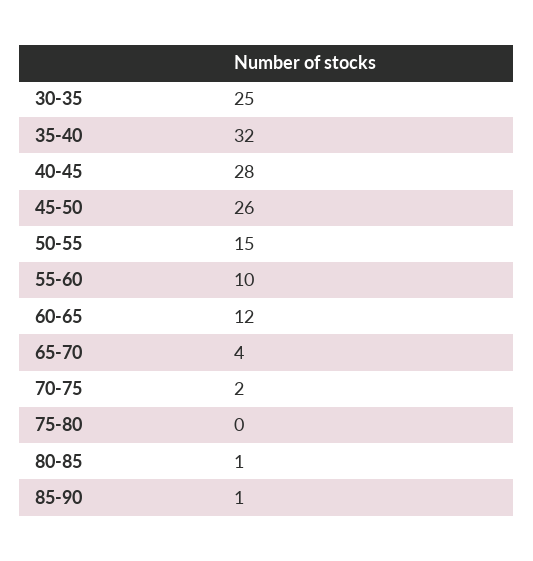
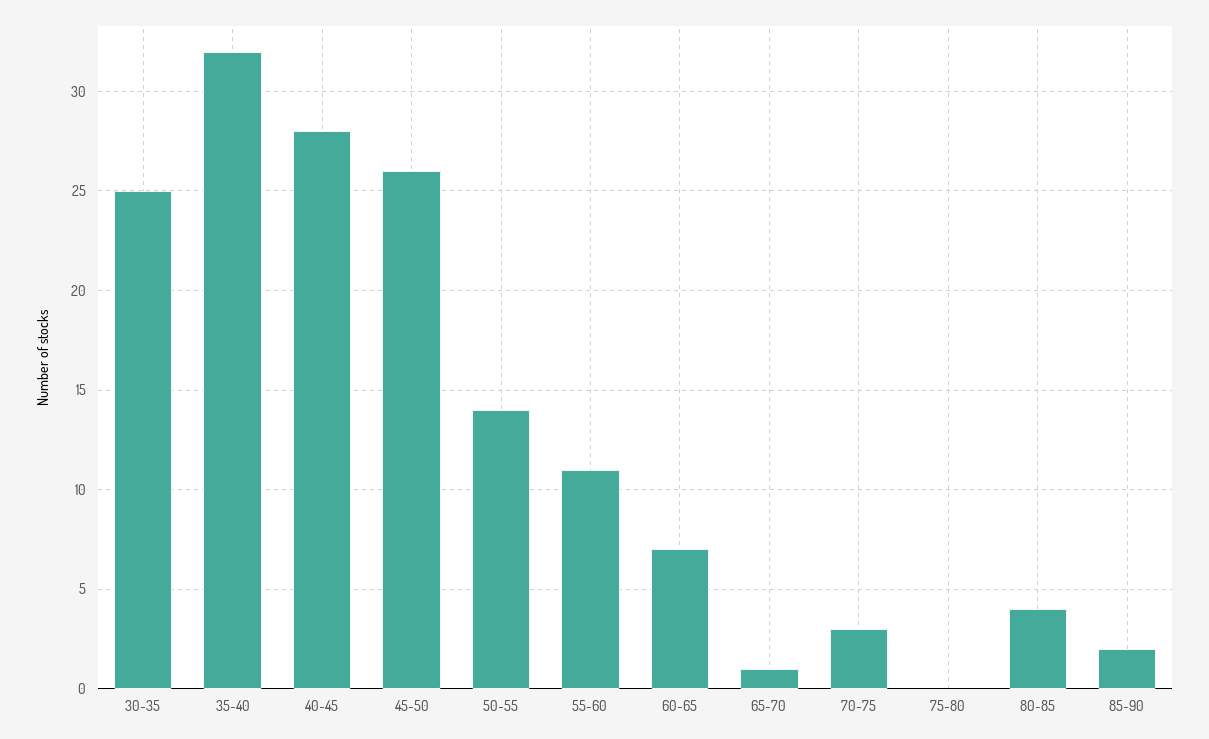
50-55: 15 -> 14
55-60: 10 -> 11
60-65: 12 -> 7
65-70: 4 -> 1
70-75: 2 -> 3
80-85: 1 -> 4
85-90: 1 -> 2

